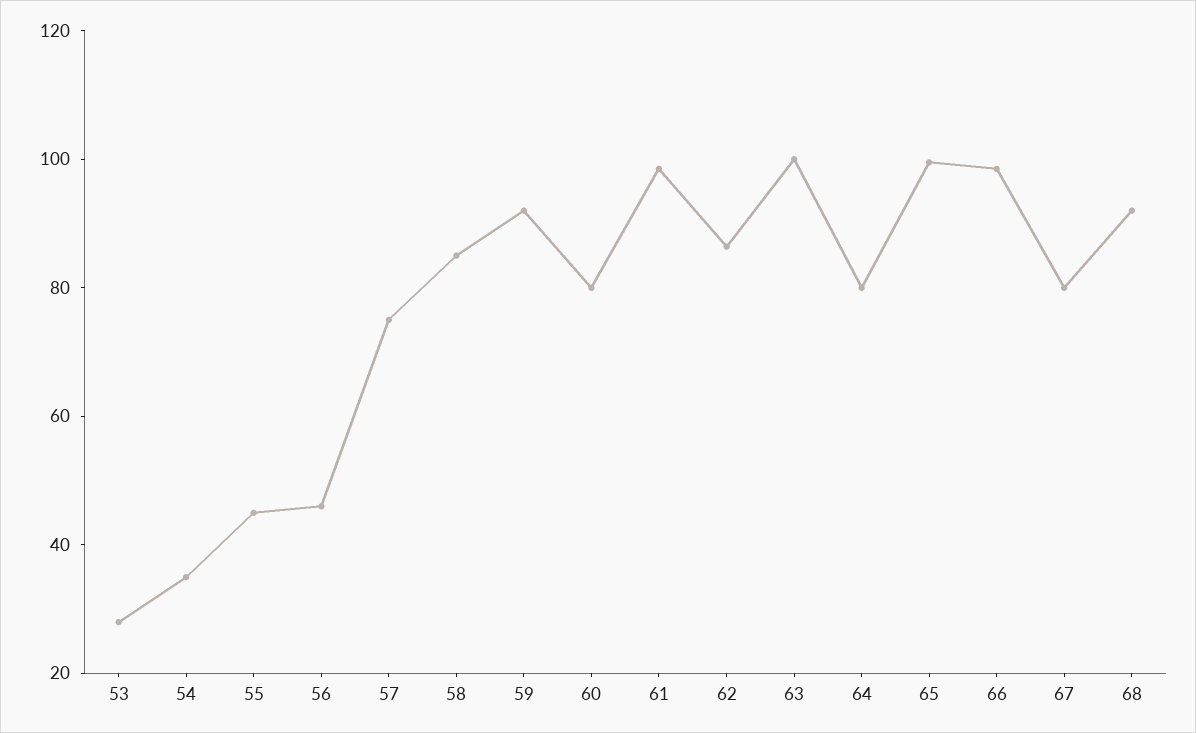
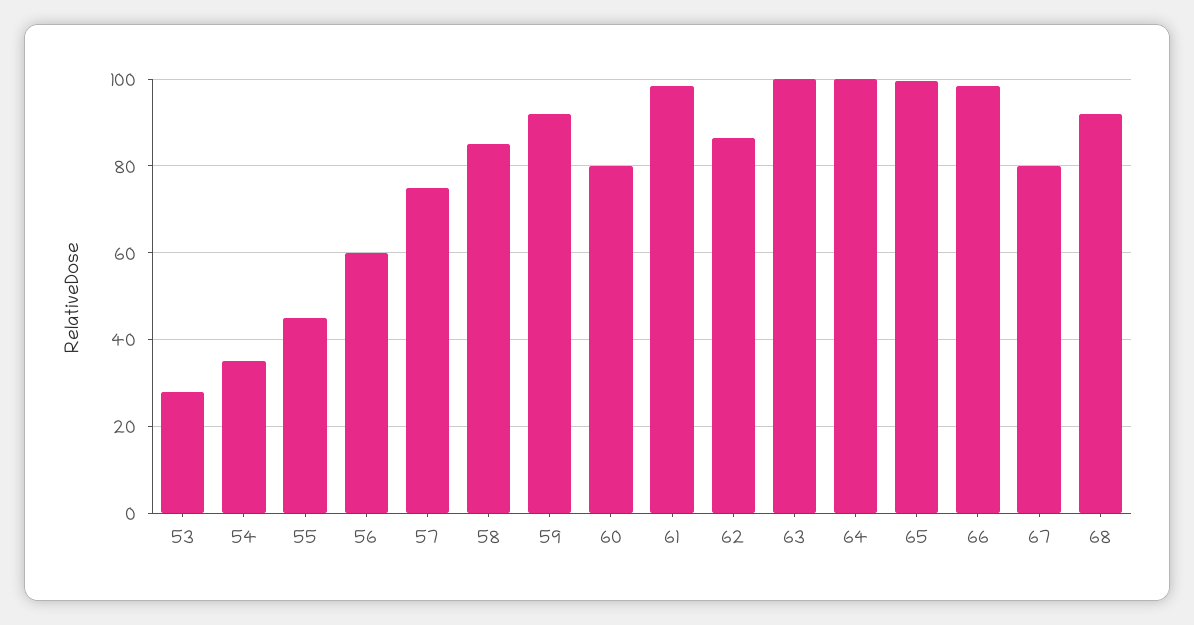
56: 45 -> 60
64: 80 -> 100

